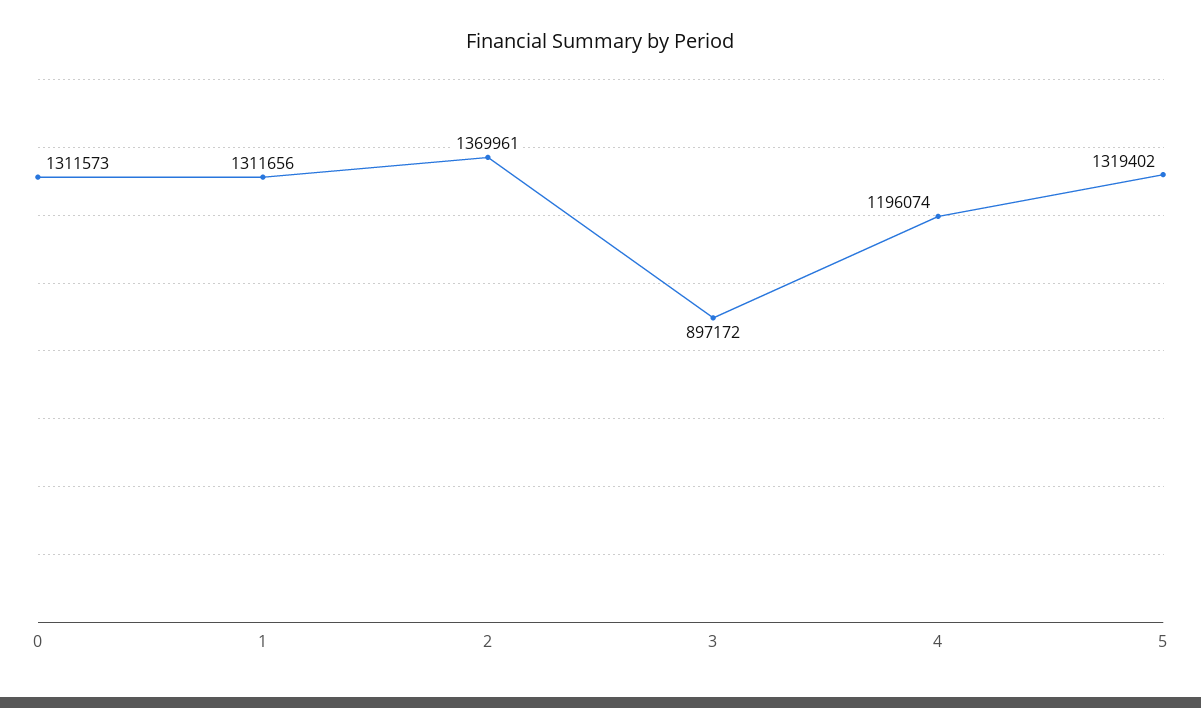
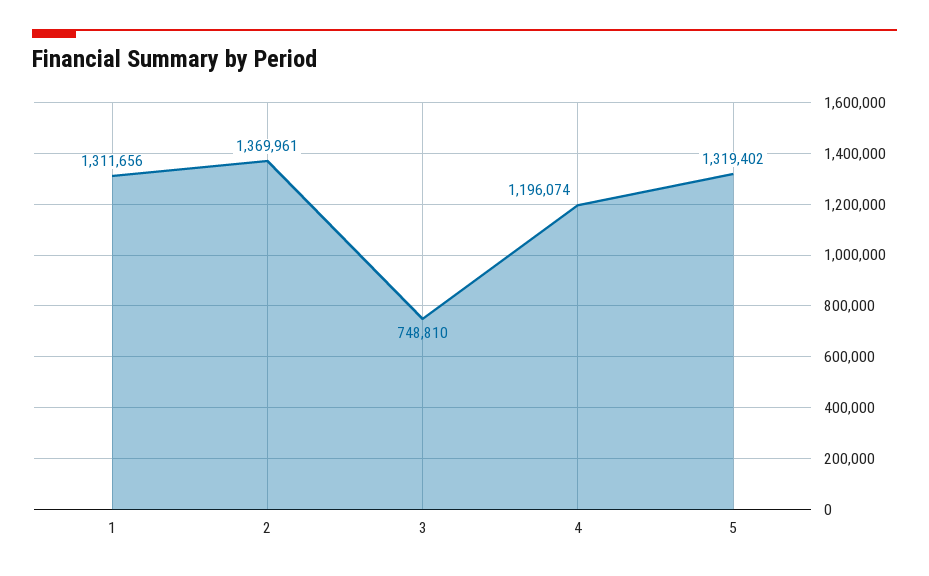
0: 1311573 -> none
3: 897172 -> 748810

